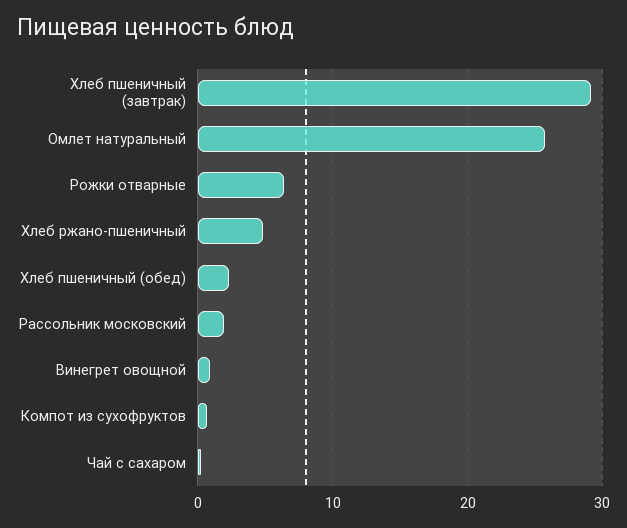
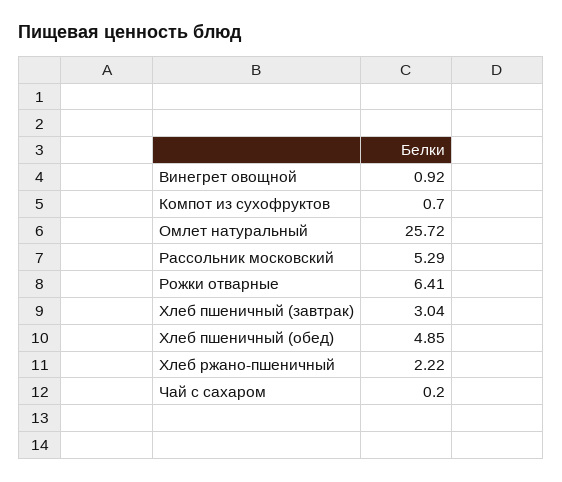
Хлеб пшеничный (завтрак): 29 -> 3.04
Хлеб ржано-пшеничный: 5 -> 2.22
Хлеб пшеничный (обед): 2 -> 4.85
Рассольник московский: 2 -> 5.29

